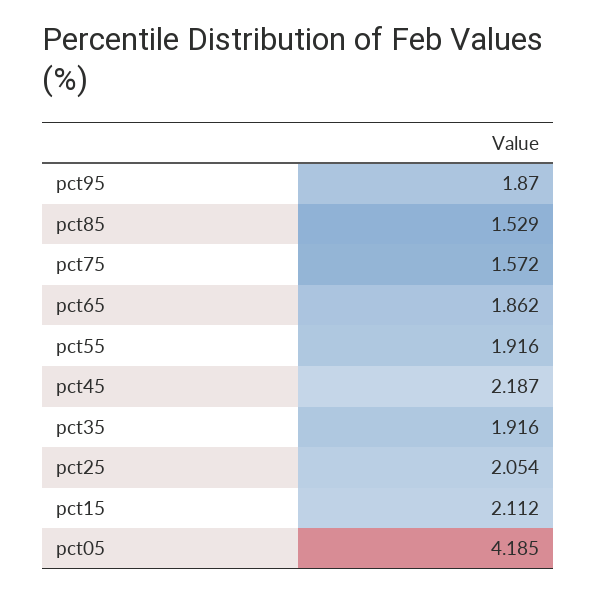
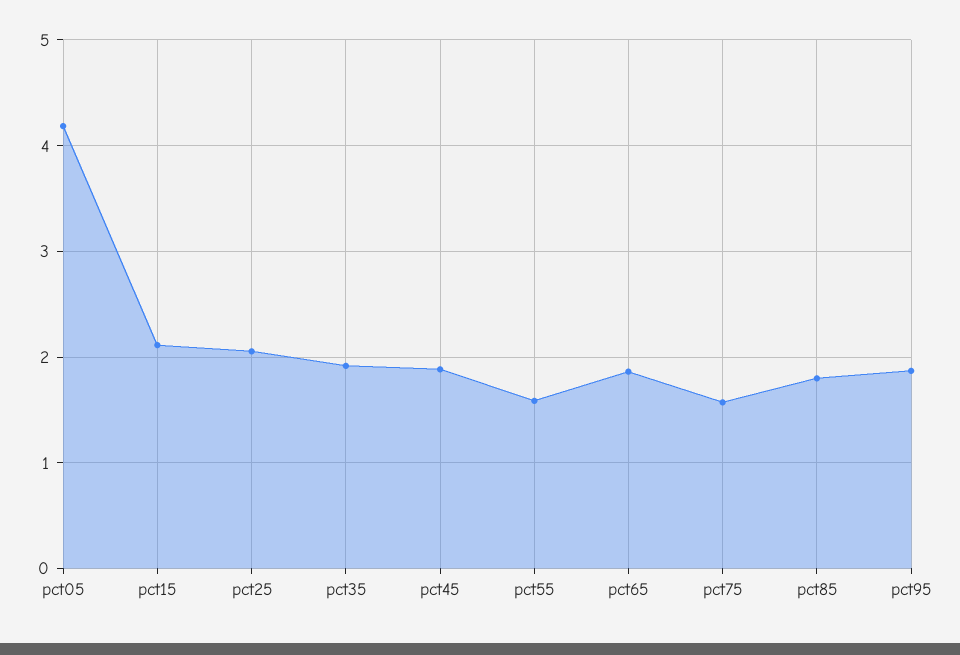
pct85: 1.529 -> 1.8
pct55: 1.916 -> 1.6
pct45: 2.187 -> 1.9

